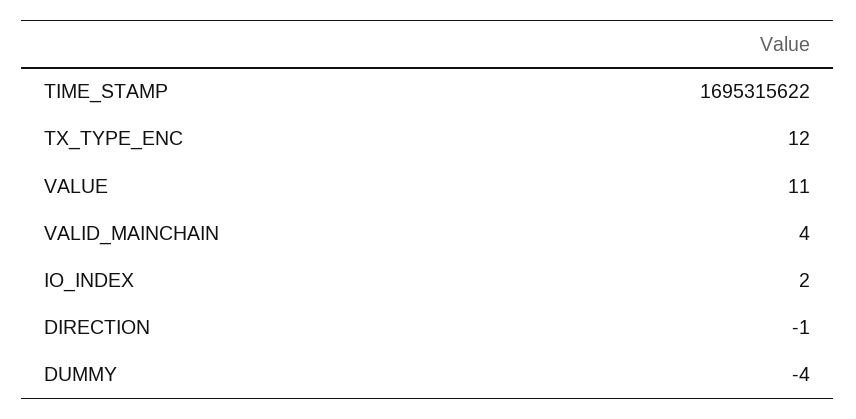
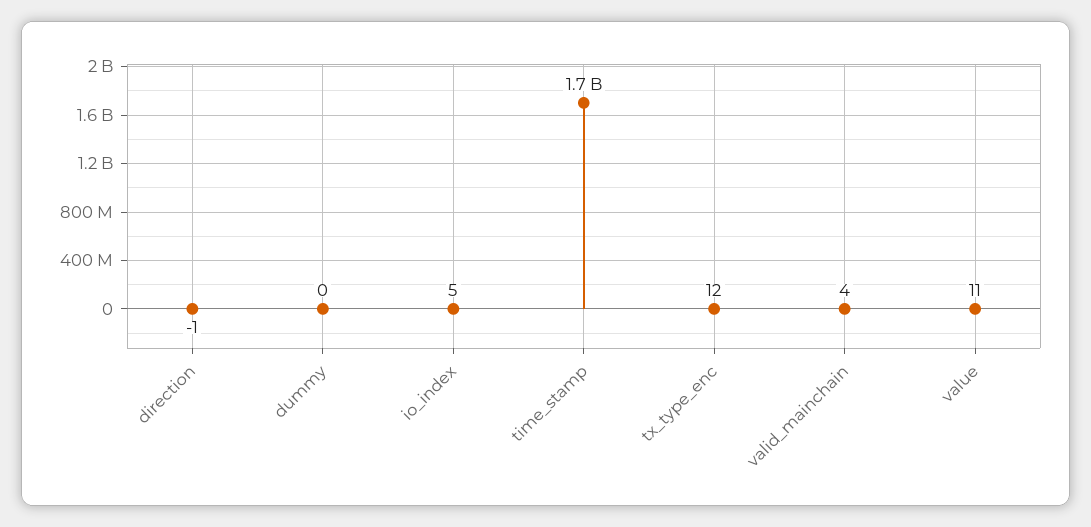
IO_INDEX: 2 -> 5
DUMMY: -4 -> 0

